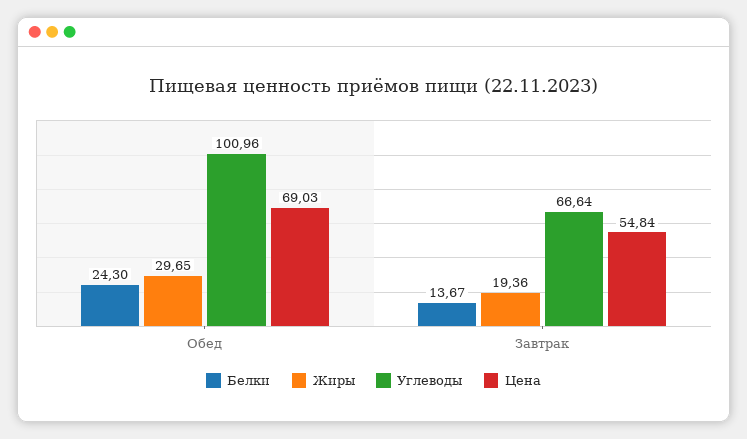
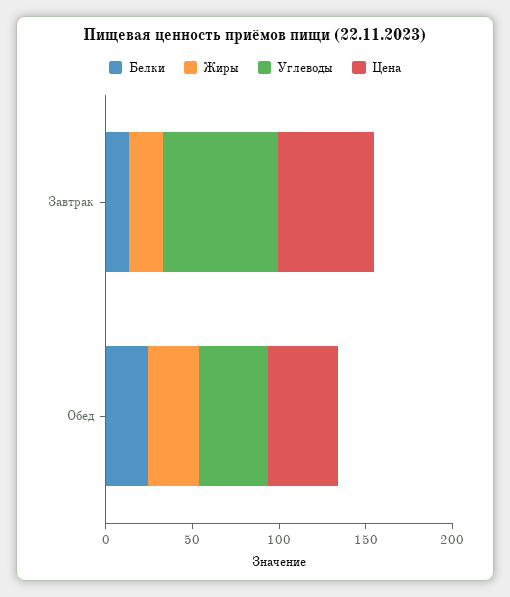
Углеводы, Обед: 100.96 -> 40
Цена, Обед: 69.03 -> 40

